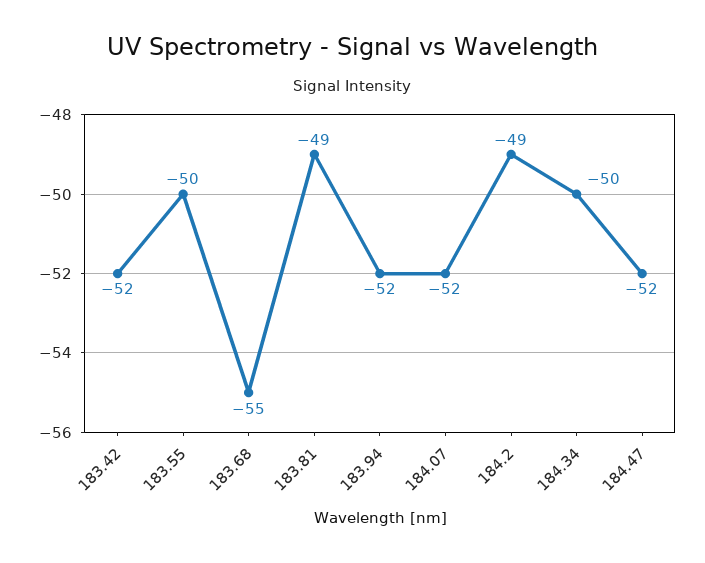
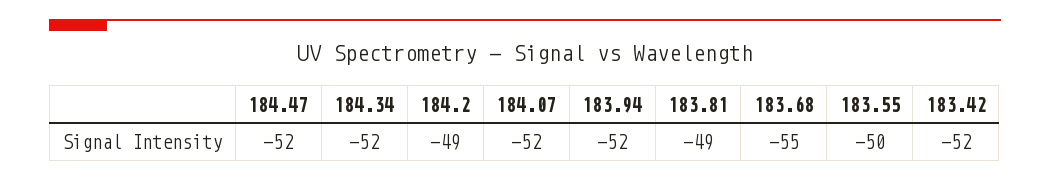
184.34: -50 -> -52

